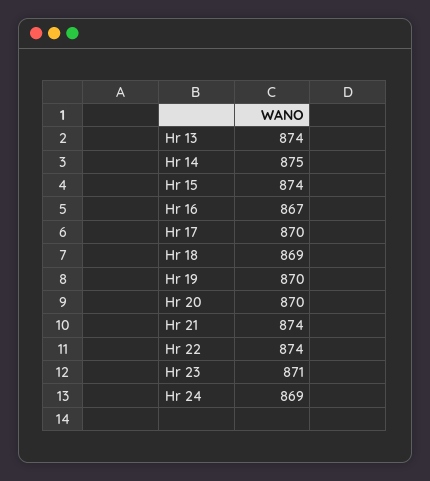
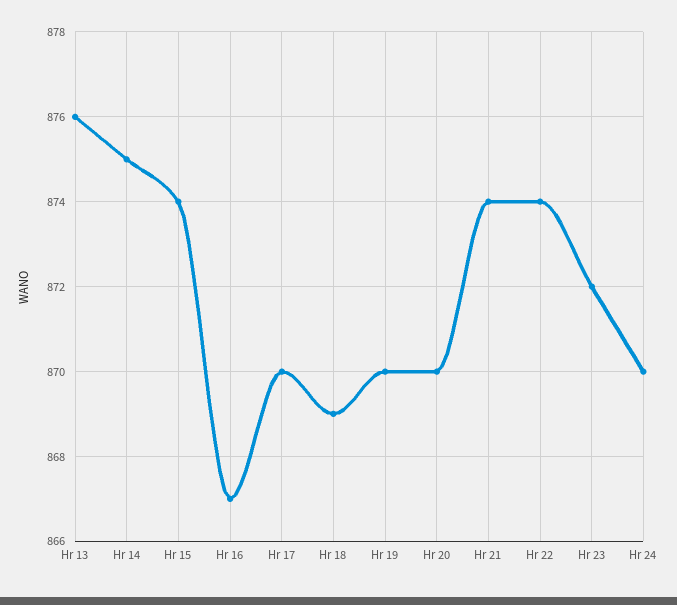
Hr 13: 874 -> 876
Hr 23: 871 -> 872
Hr 24: 869 -> 870

